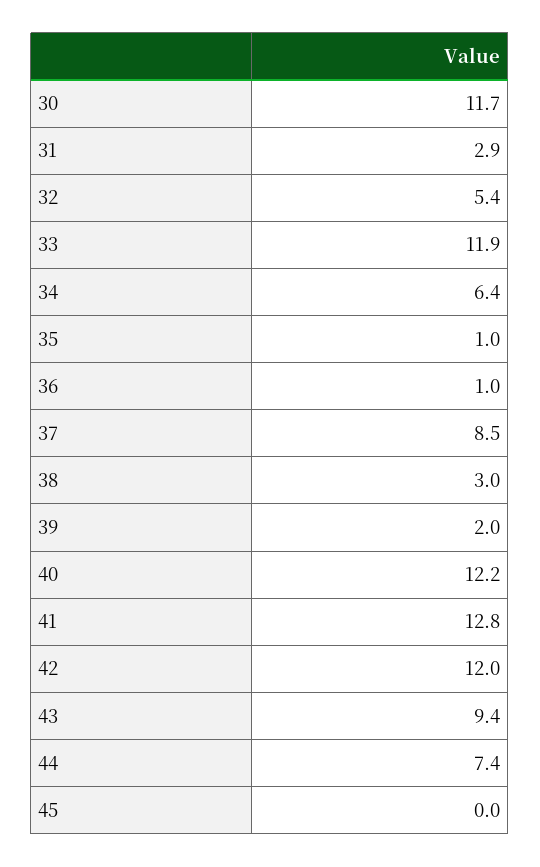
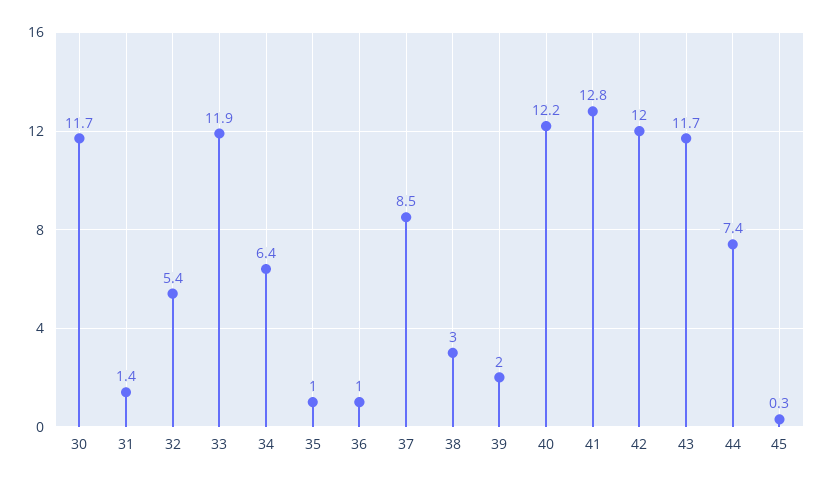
31: 2.9 -> 1.4
43: 9.4 -> 11.7
45: 0 -> 0.3

